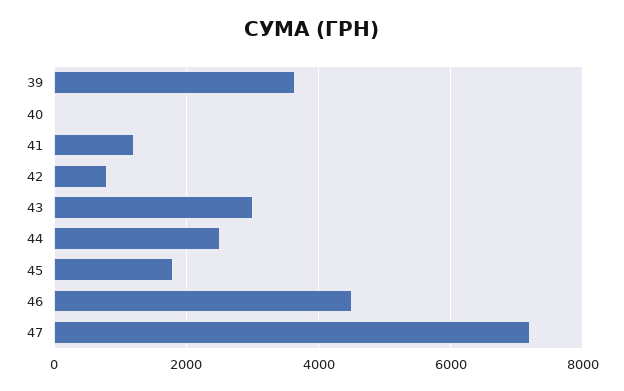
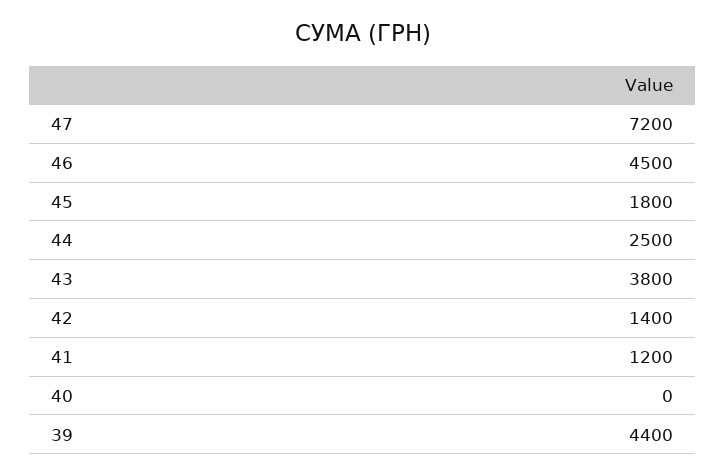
39: 3600 -> 4400
42: 800 -> 1400
43: 3000 -> 3800

